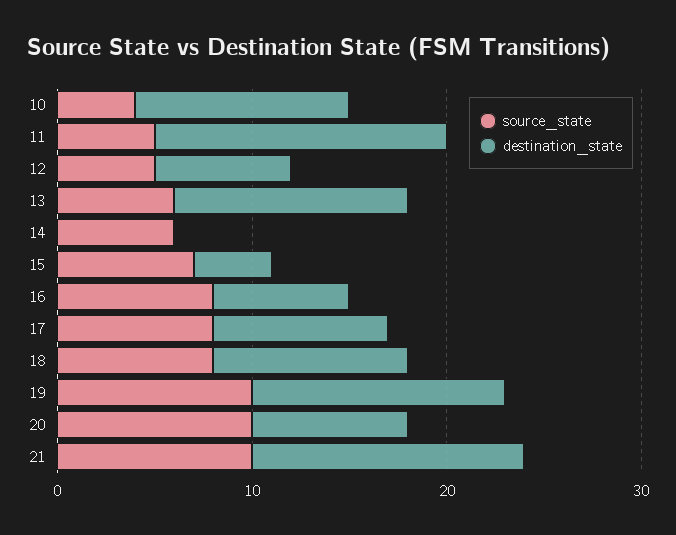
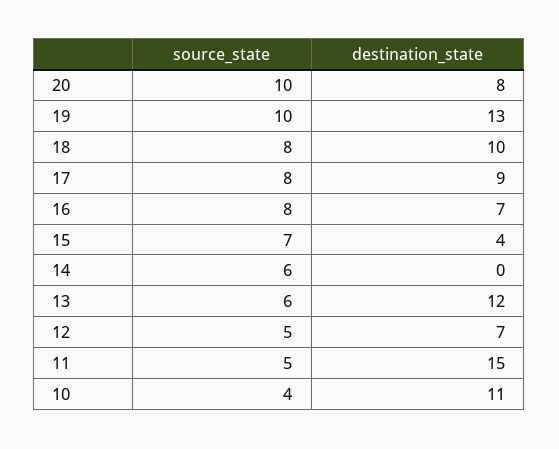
source_state, 21: 10 -> none
destination_state, 21: 14 -> none

